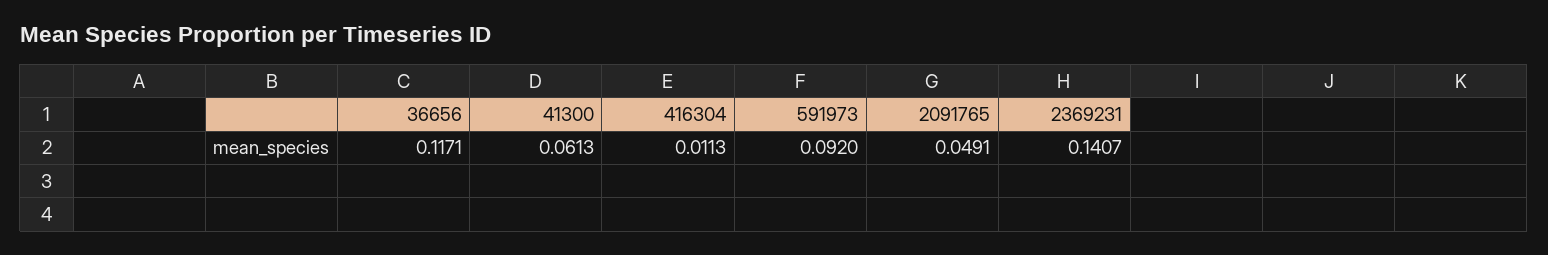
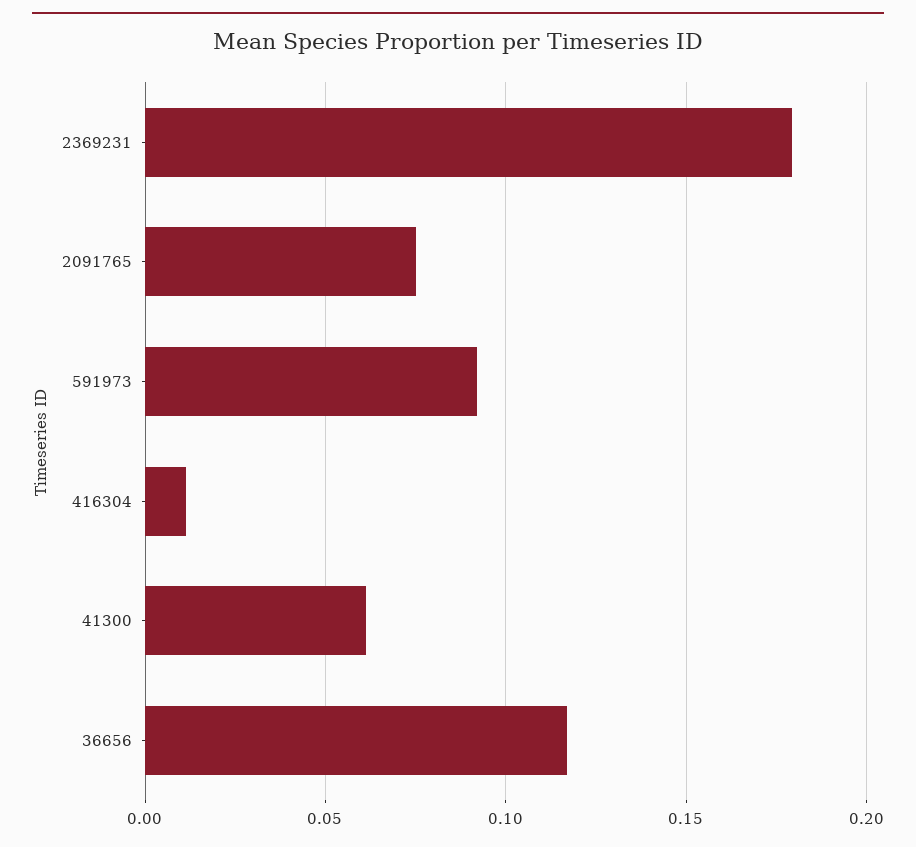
2091765: 0.0491 -> 0.075
2369231: 0.1407 -> 0.18

